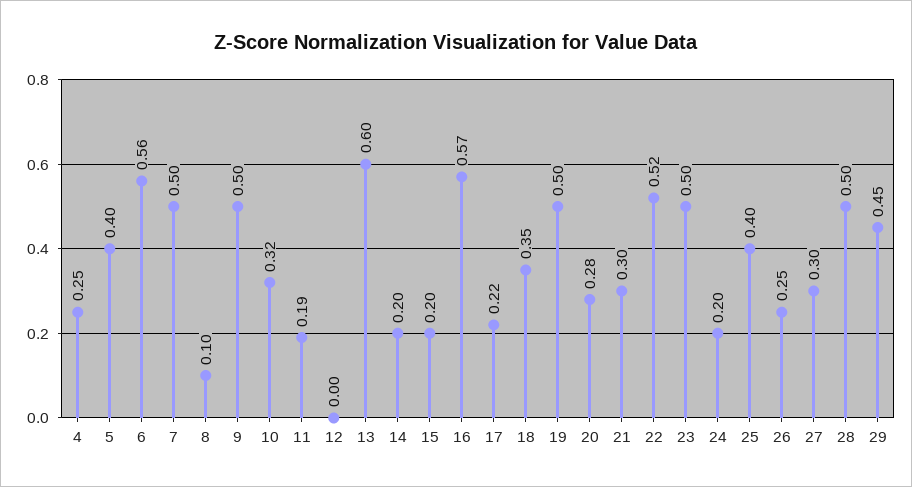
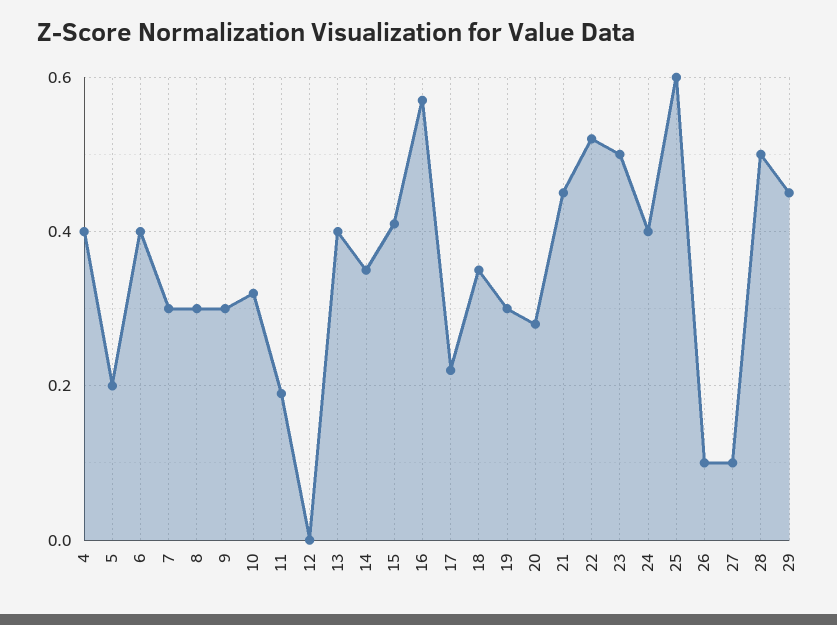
4: 0.25 -> 0.4
5: 0.4 -> 0.2
6: 0.56 -> 0.4
7: 0.5 -> 0.3
8: 0.1 -> 0.3
9: 0.5 -> 0.3
13: 0.6 -> 0.4
14: 0.2 -> 0.35
15: 0.2 -> 0.4
19: 0.5 -> 0.3
21: 0.3 -> 0.45
24: 0.2 -> 0.4
25: 0.4 -> 0.6
26: 0.25 -> 0.1
27: 0.3 -> 0.1

